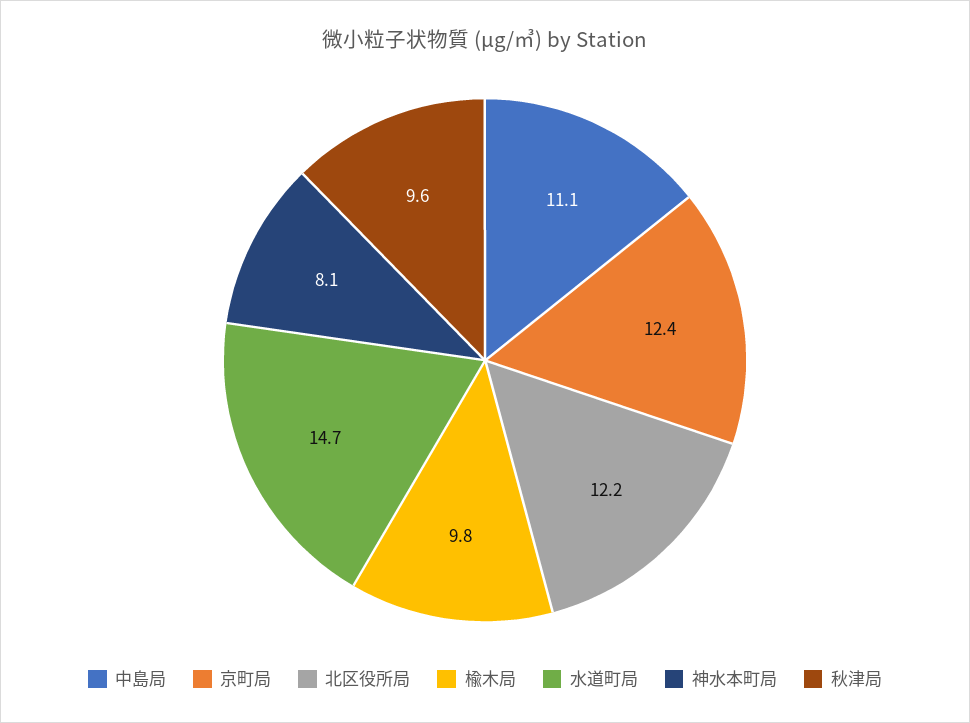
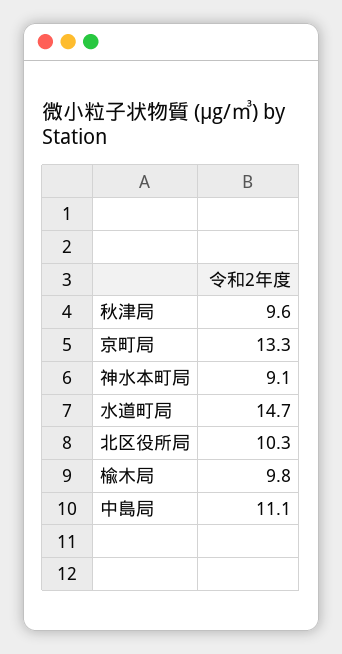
京町局: 12.4 -> 13.3
北区役所局: 12.2 -> 10.3
神水本町局: 8.1 -> 9.1

